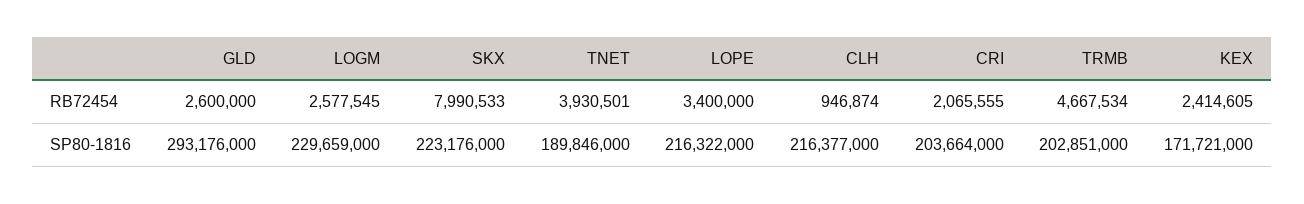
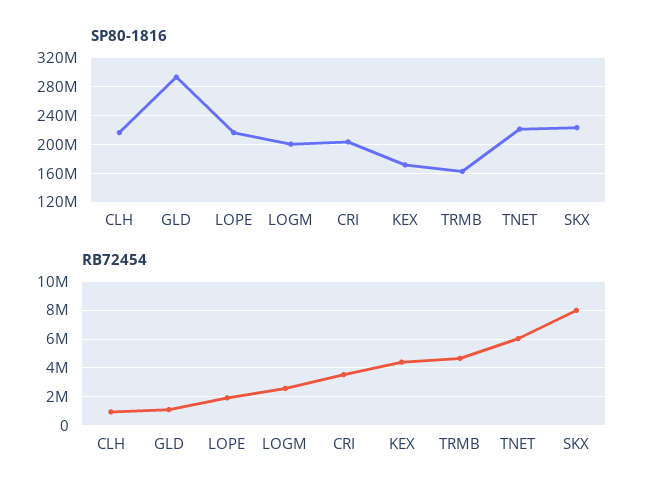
RB72454, GLD: 2600000 -> 1000000
RB72454, TNET: 3930501 -> 6000000
RB72454, LOPE: 3400000 -> 2000000
RB72454, CRI: 2065555 -> 3500000
RB72454, KEX: 2414605 -> 4500000
SP80-1816, LOGM: 229659000 -> 200000000
SP80-1816, TNET: 189846000 -> 220000000
SP80-1816, TRMB: 202851000 -> 160000000

